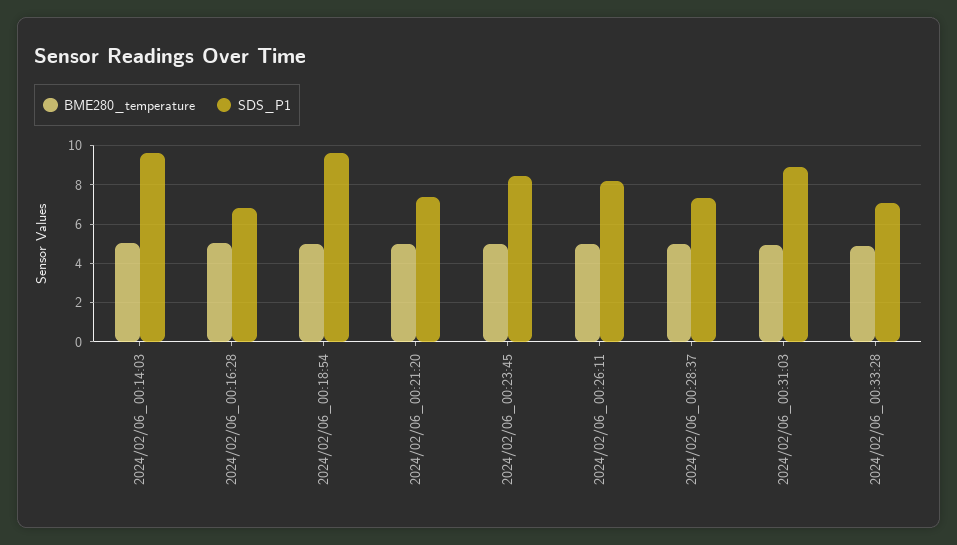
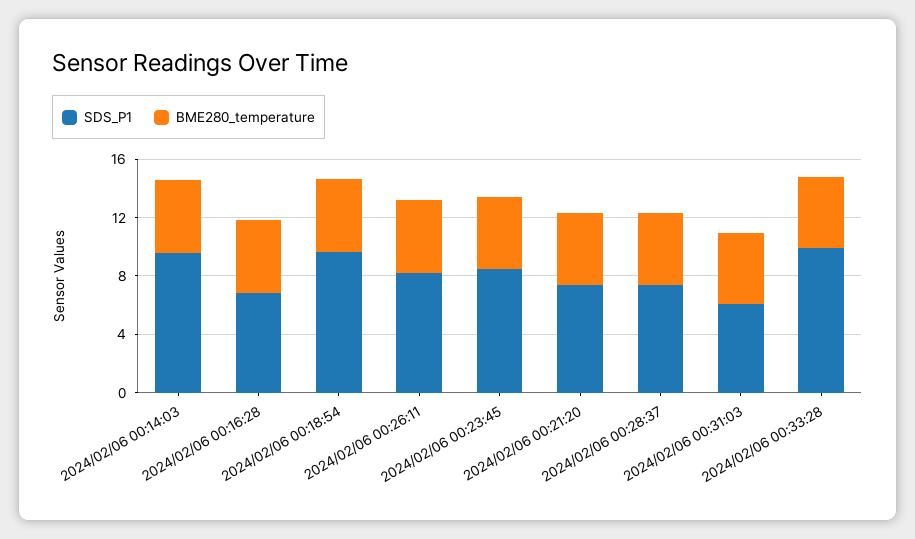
SDS_P1, 2024/02/06_00:31:03: 9 -> 6
SDS_P1, 2024/02/06_00:33:28: 7 -> 10

